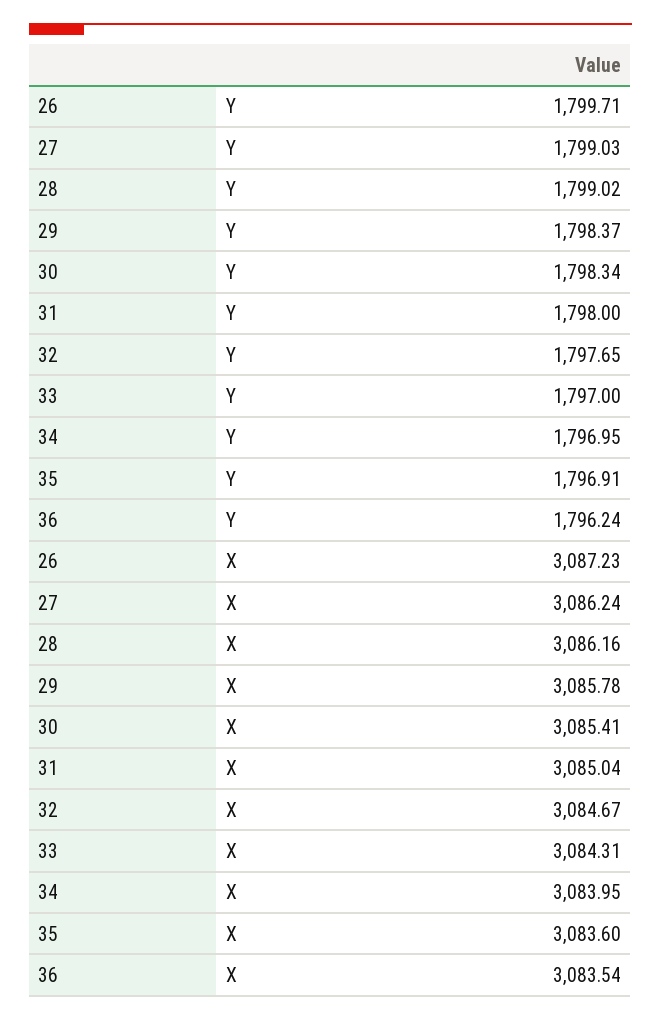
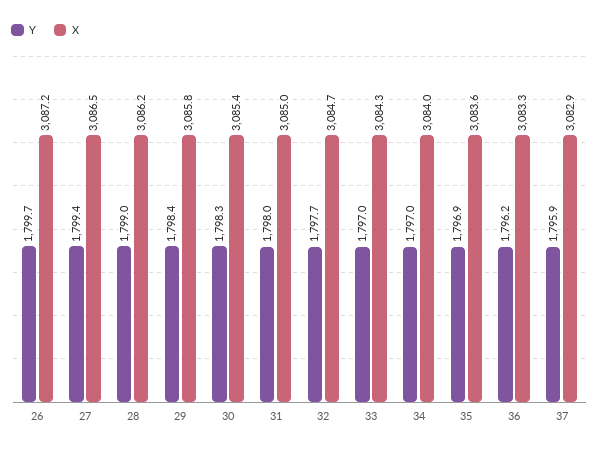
Y, 27: 1799.03 -> 1799.4
X, 27: 3086.24 -> 3086.5
X, 36: 3083.54 -> 3083.3
Y, 37: none -> 1795.9
X, 37: none -> 3082.9

